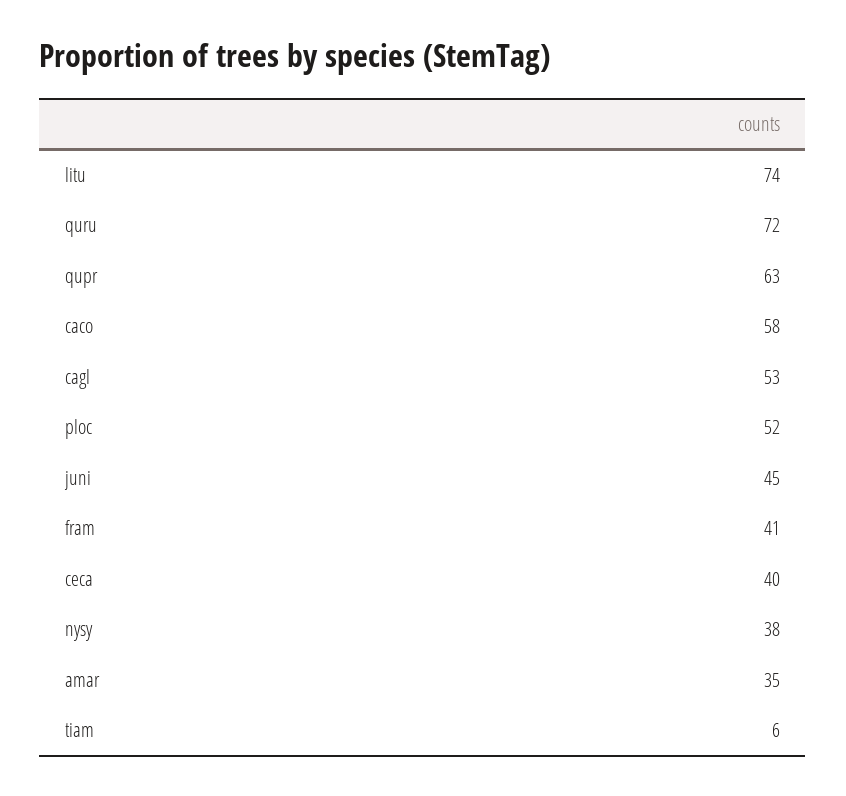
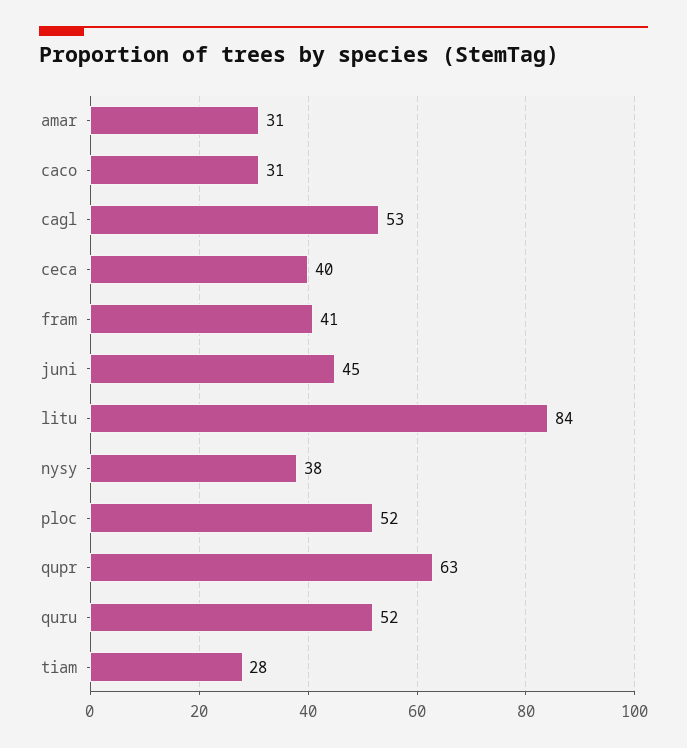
litu: 74 -> 84
quru: 72 -> 52
caco: 58 -> 31
amar: 35 -> 31
tiam: 6 -> 28

